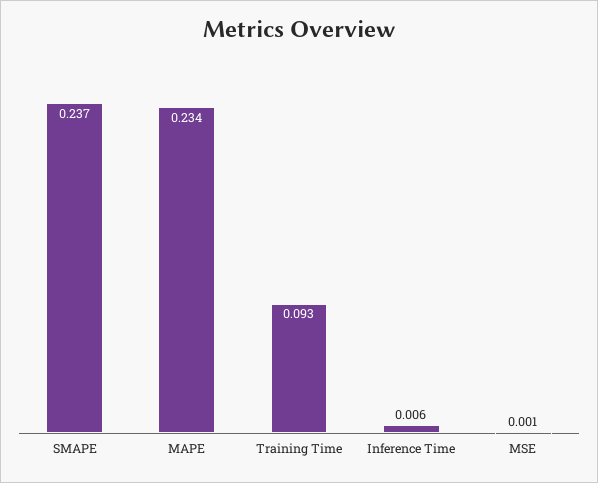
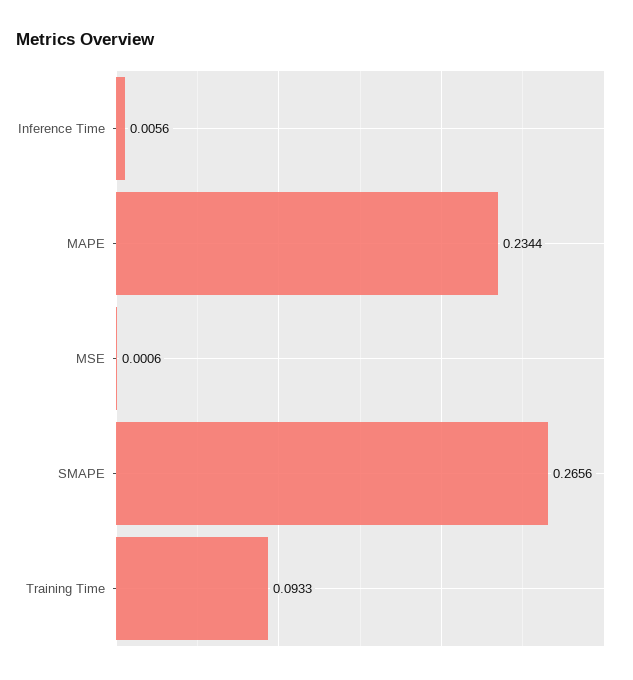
SMAPE: 0.237 -> 0.2656

